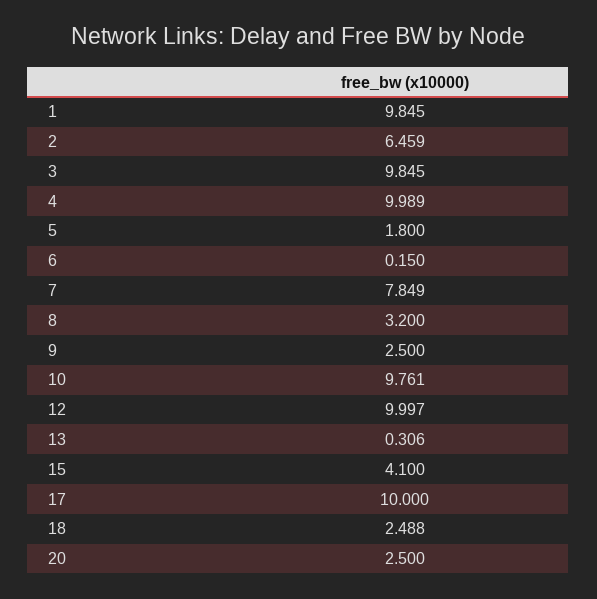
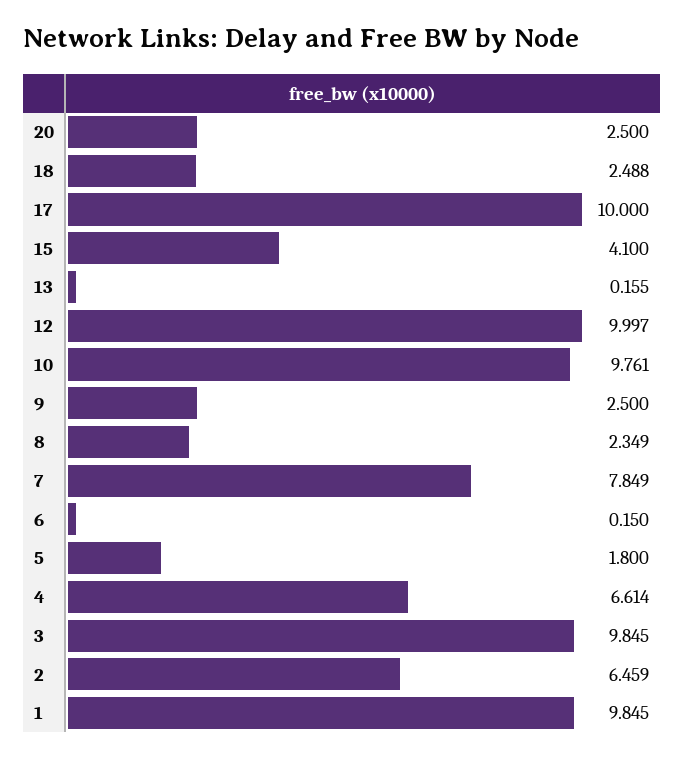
4: 9.989 -> 6.614
8: 3.2 -> 2.349
13: 0.306 -> 0.155

